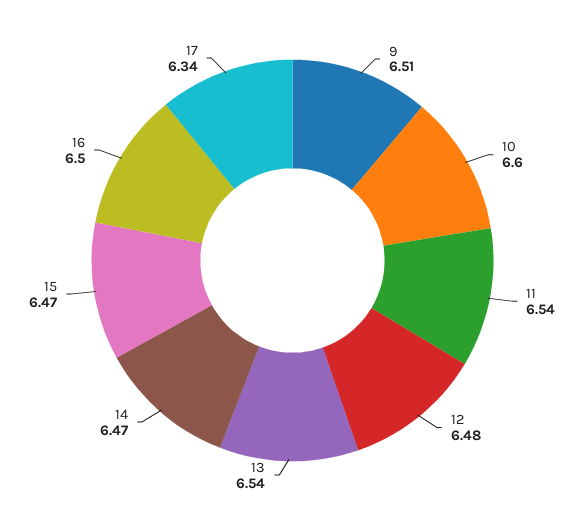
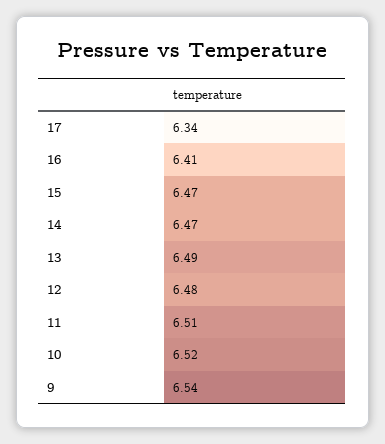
9: 6.51 -> 6.54
10: 6.6 -> 6.52
11: 6.54 -> 6.51
13: 6.54 -> 6.49
16: 6.5 -> 6.41

